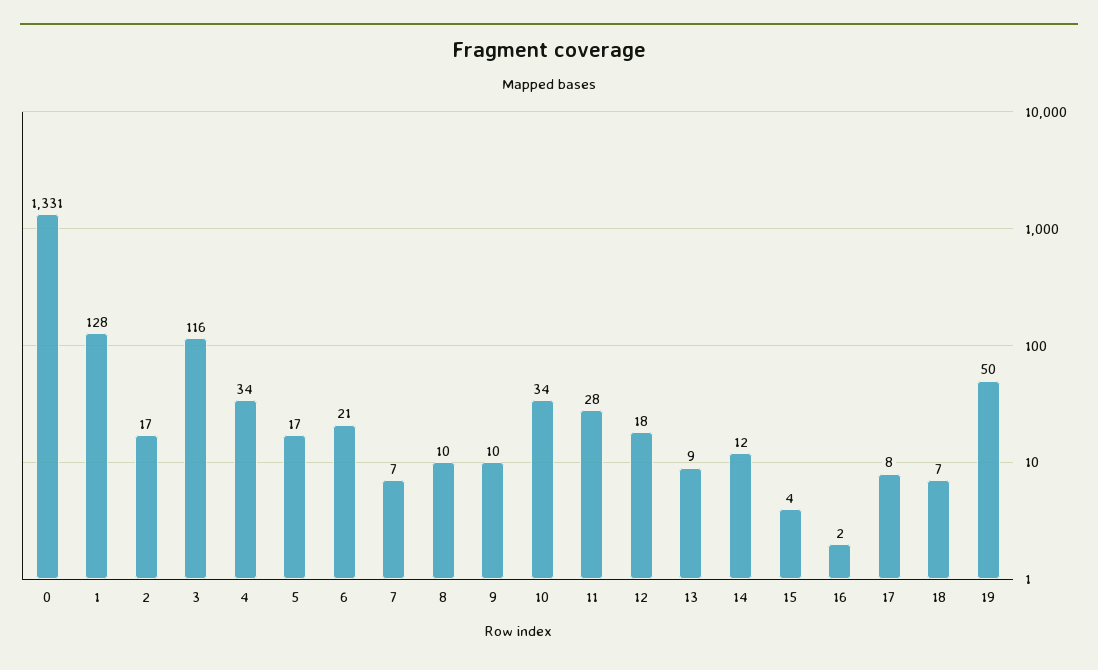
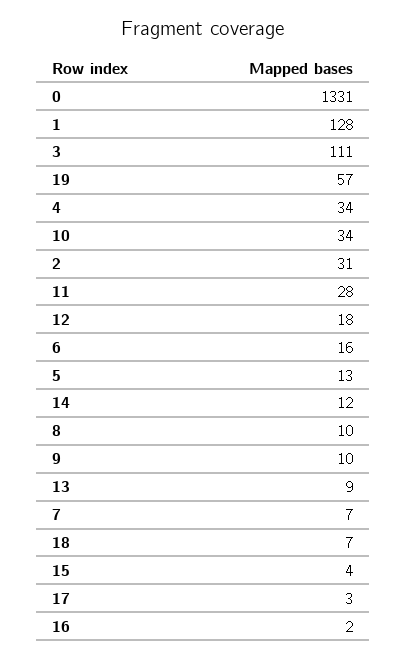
2: 17 -> 31
3: 116 -> 111
5: 17 -> 13
6: 21 -> 16
17: 8 -> 3
19: 50 -> 57

